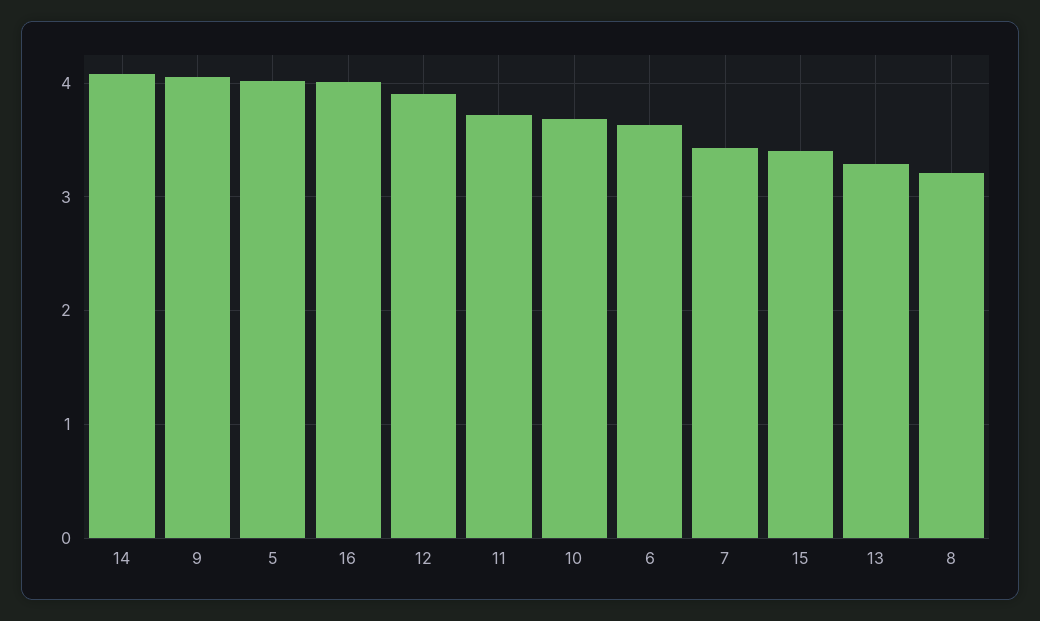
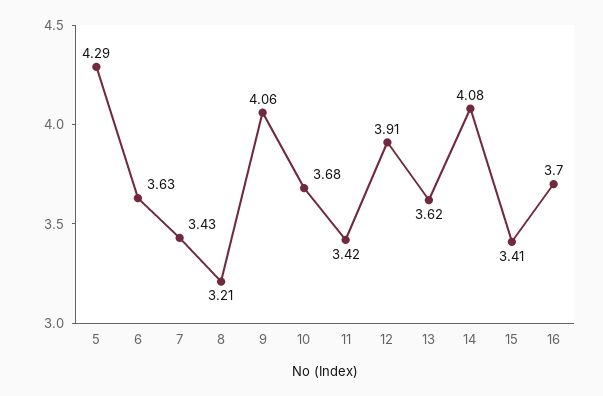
5: 4 -> 4.29
16: 4 -> 3.7
11: 3.7 -> 3.42
13: 3.3 -> 3.62

